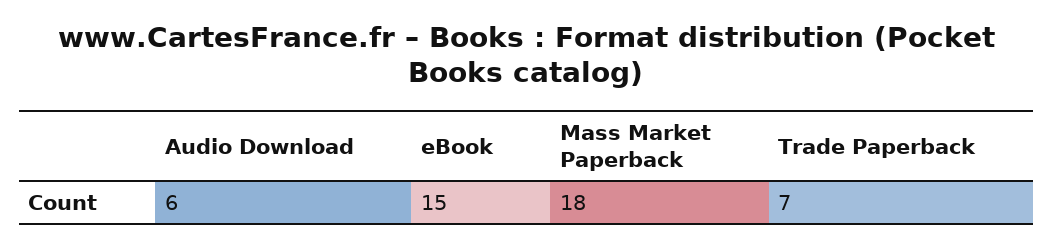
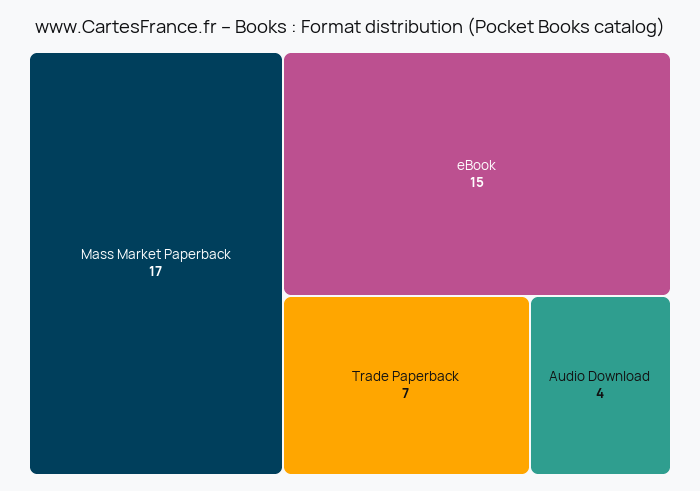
Audio Download: 6 -> 4
Mass Market Paperback: 18 -> 17

